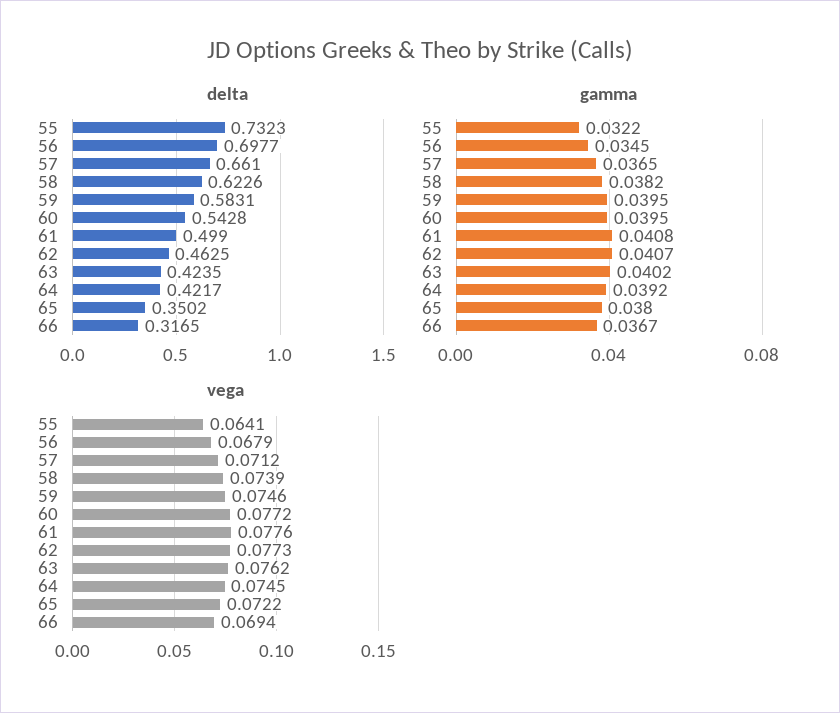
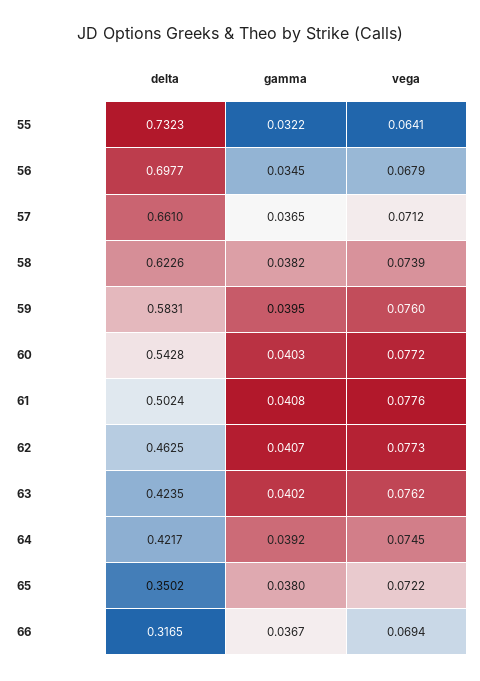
delta, 61: 0.499 -> 0.5024
gamma, 60: 0.0395 -> 0.0403
vega, 59: 0.0746 -> 0.076

